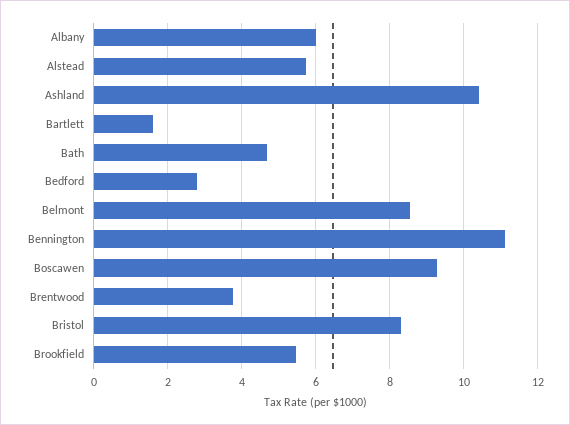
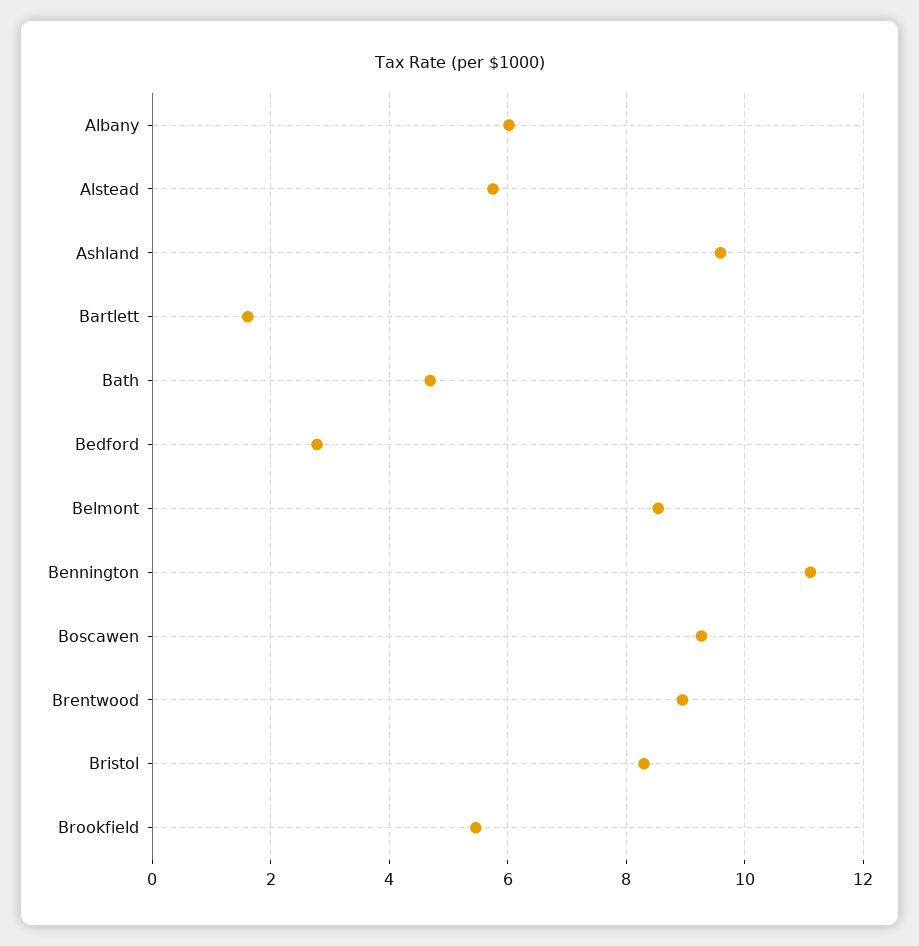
Ashland: 10.4 -> 9.6
Brentwood: 3.8 -> 9

